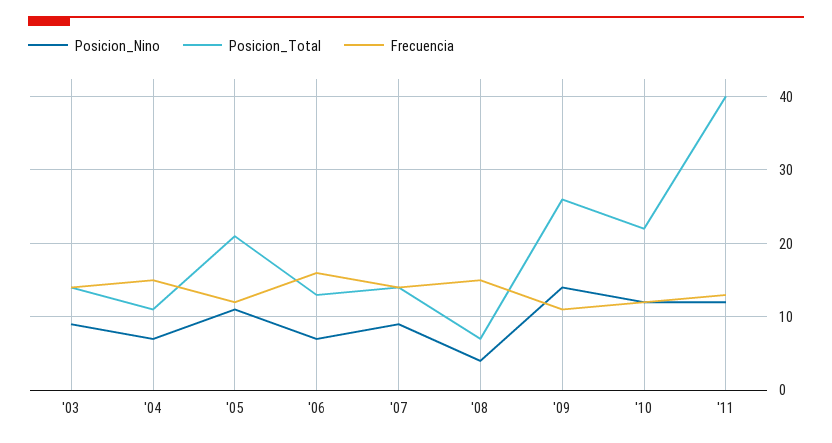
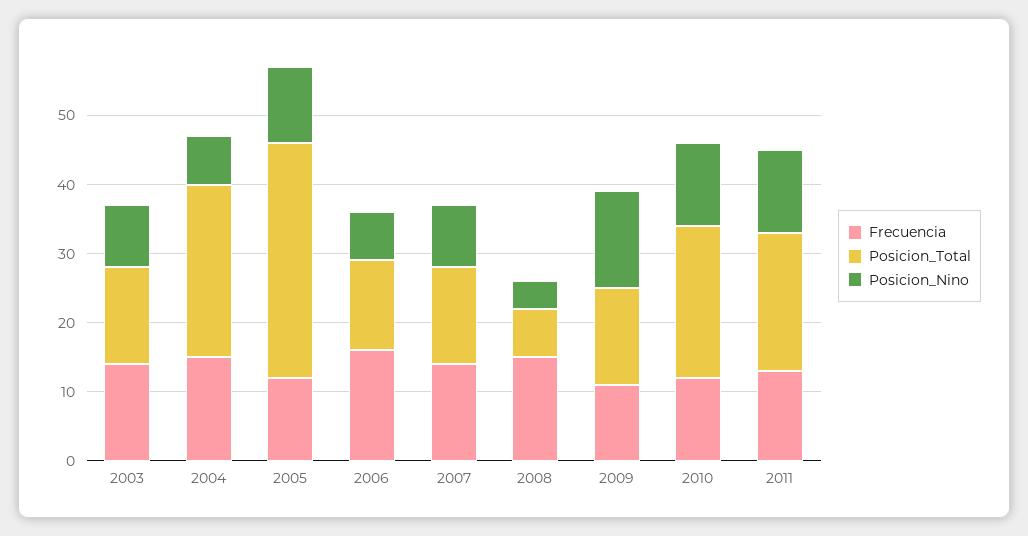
Posicion_Total, '04: 11 -> 25
Posicion_Total, '05: 21 -> 35
Posicion_Total, '09: 26 -> 15
Posicion_Total, '11: 40 -> 20

